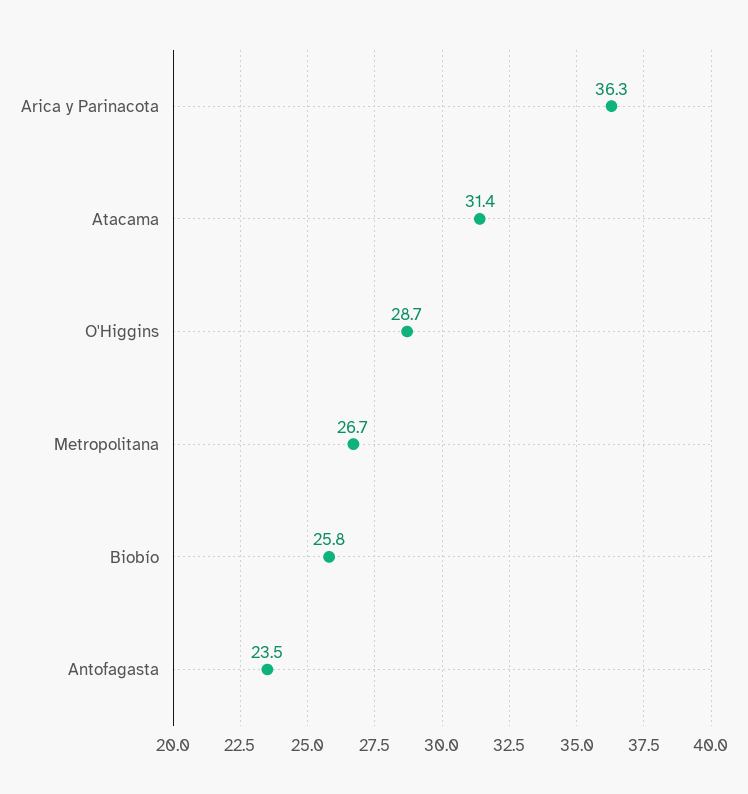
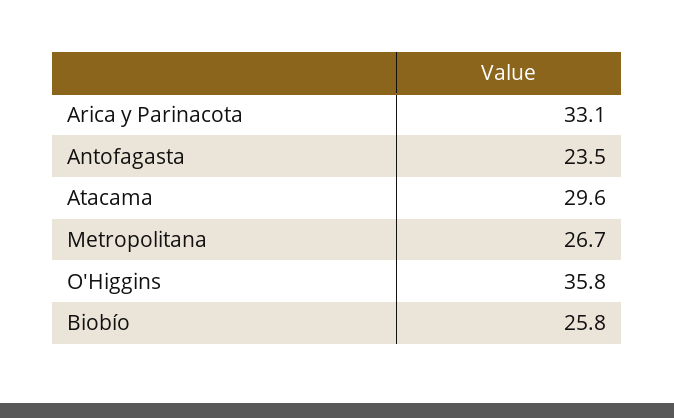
Arica y Parinacota: 36.3 -> 33.1
Atacama: 31.4 -> 29.6
O'Higgins: 28.7 -> 35.8

